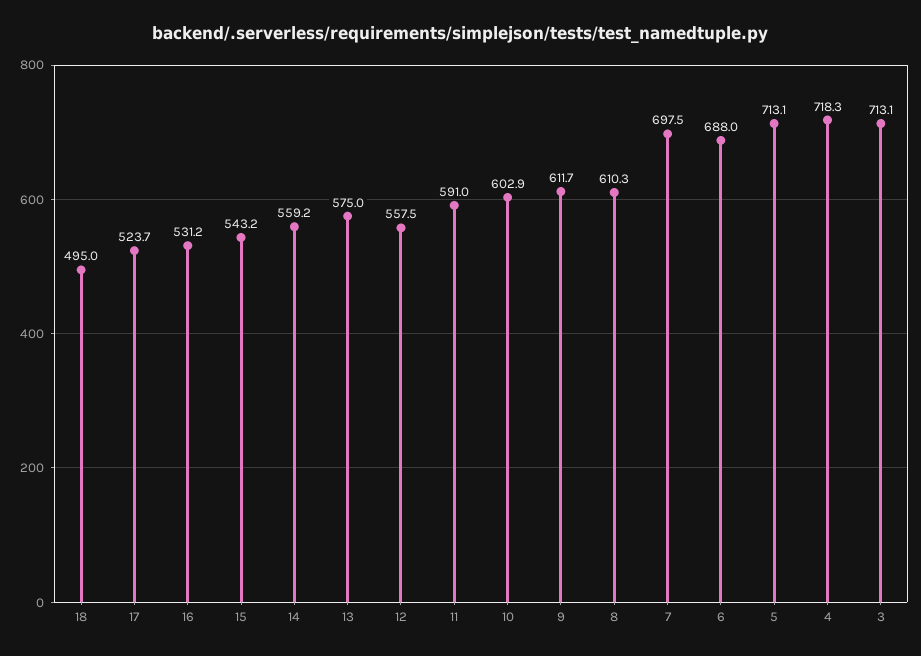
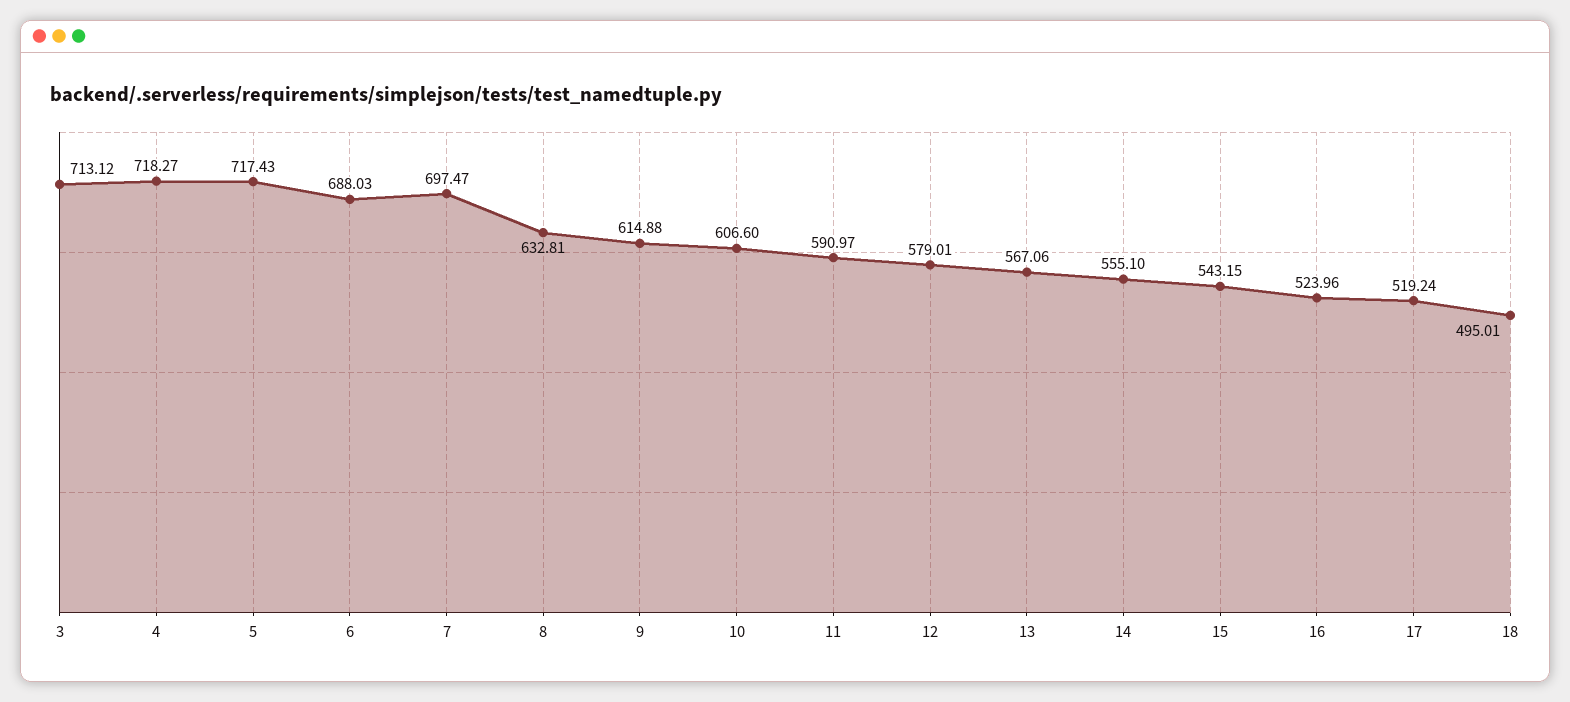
17: 523.7 -> 519.24
16: 531.2 -> 523.96
14: 559.2 -> 555.1
13: 575 -> 567.06
12: 557.5 -> 579.01
10: 602.9 -> 606.6
9: 611.7 -> 614.88
8: 610.3 -> 632.81
5: 713.1 -> 717.43

